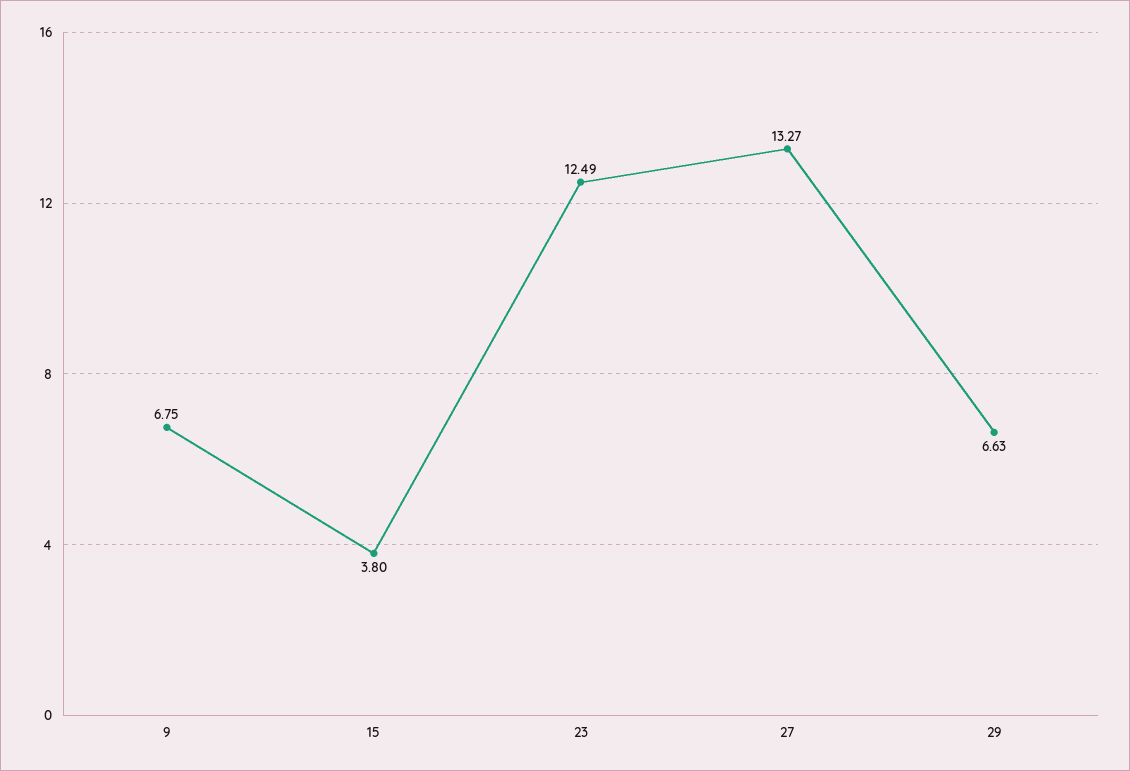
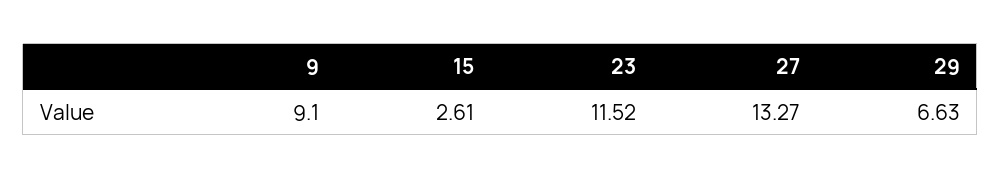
9: 6.75 -> 9.1
15: 3.8 -> 2.61
23: 12.49 -> 11.52

